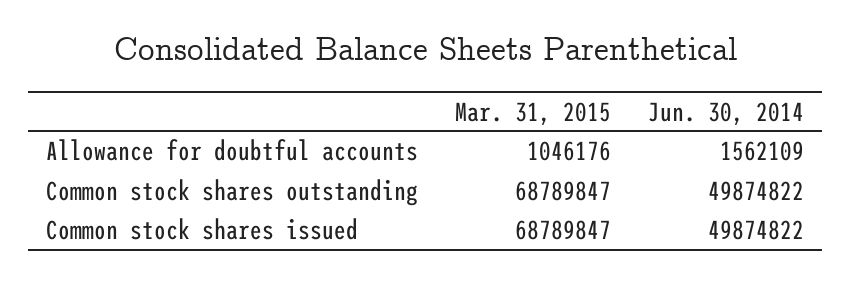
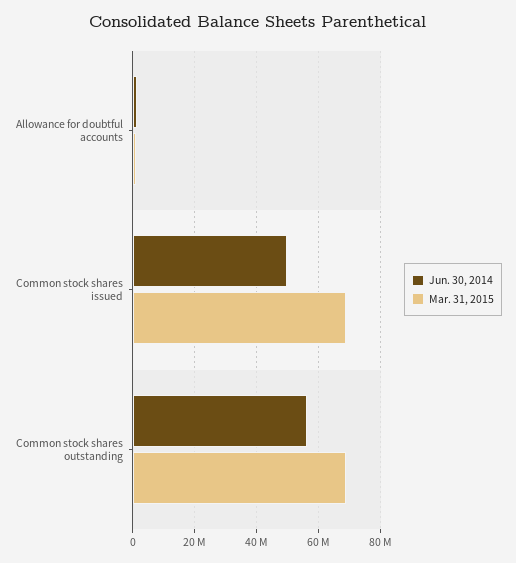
Jun. 30, 2014, Common stock shares outstanding: 49874822 -> 56000000

